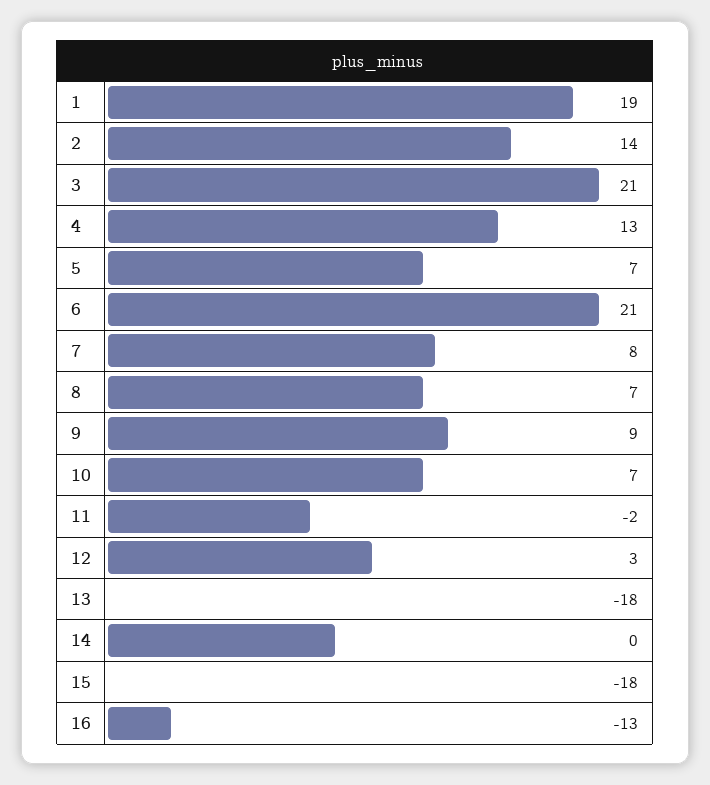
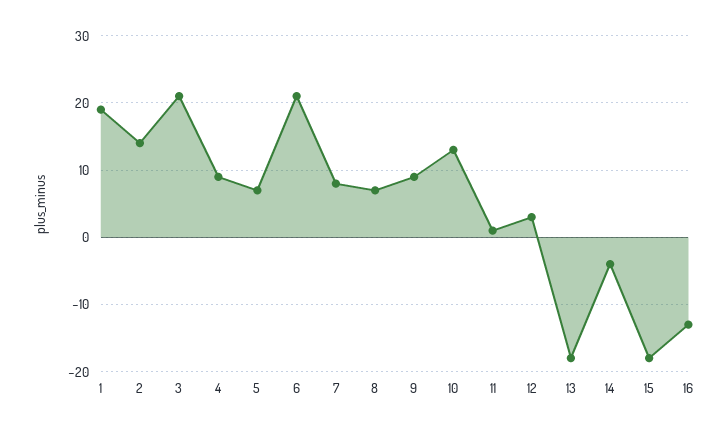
4: 13 -> 9
10: 7 -> 13
11: -2 -> 1
14: 0 -> -4

